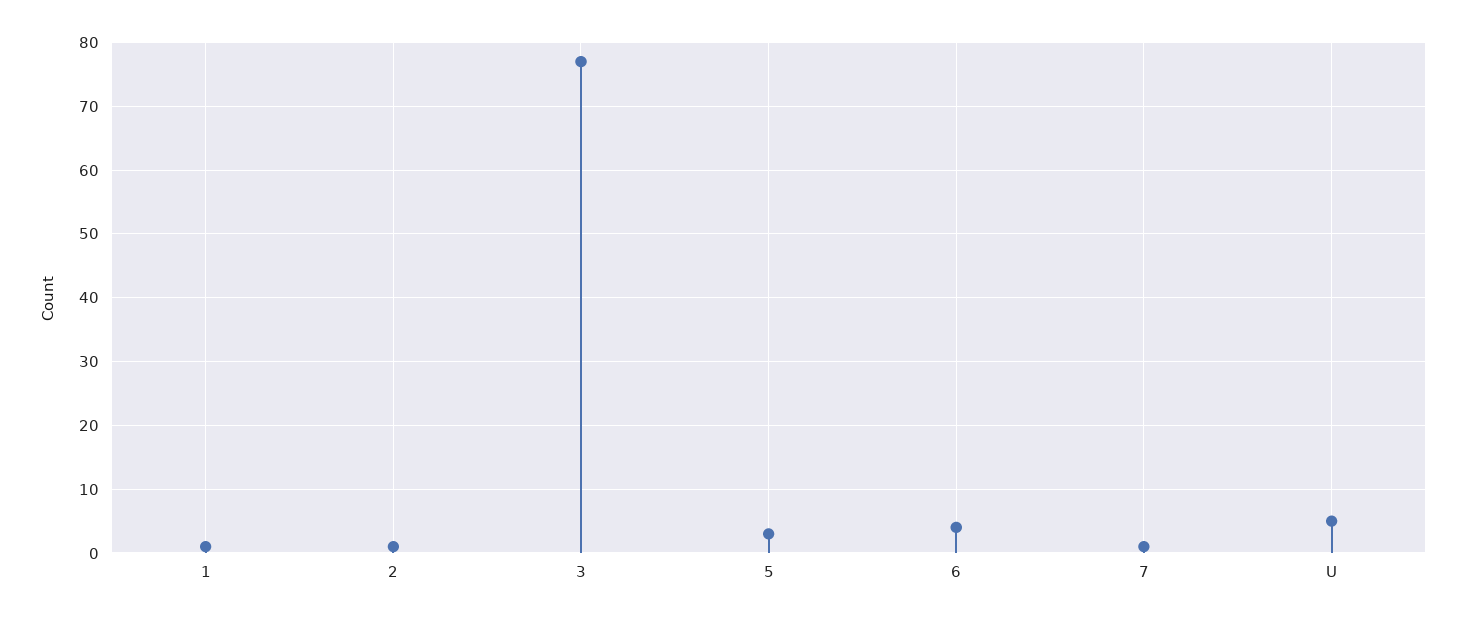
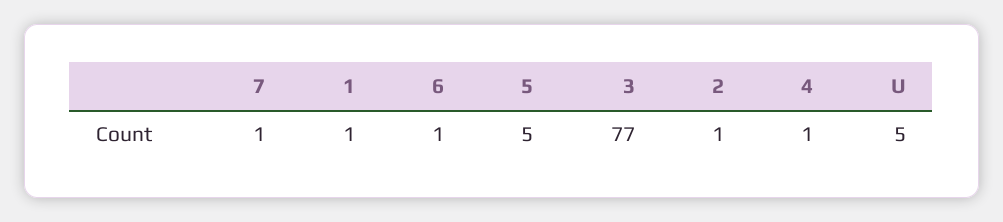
5: 3 -> 5
6: 4 -> 1
4: none -> 1

